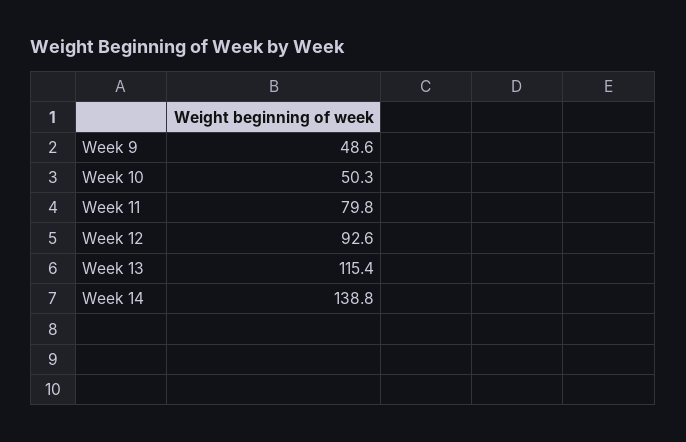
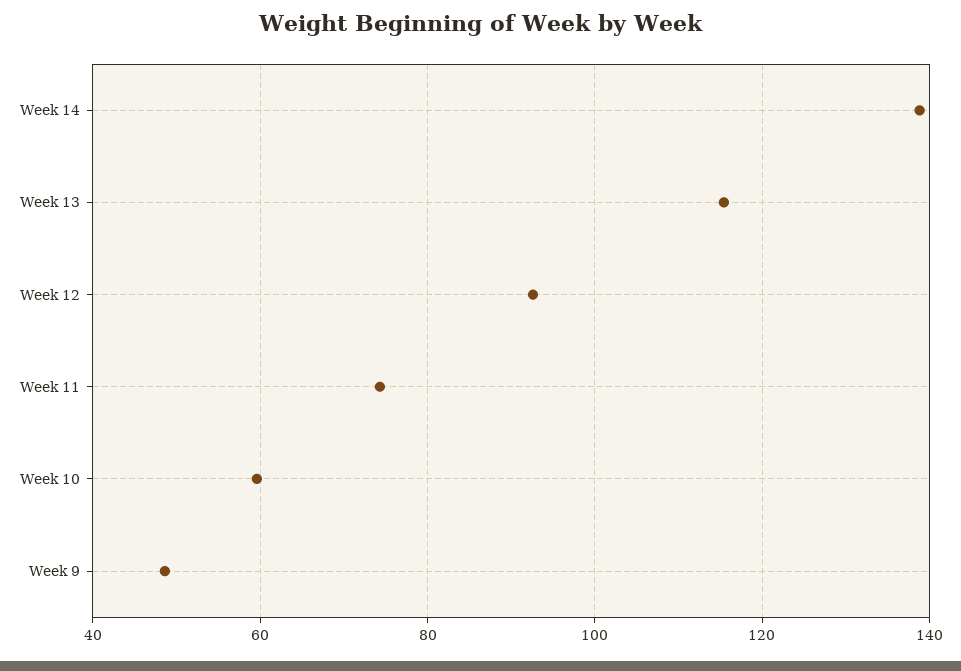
Week 10: 50.3 -> 60
Week 11: 79.8 -> 74

